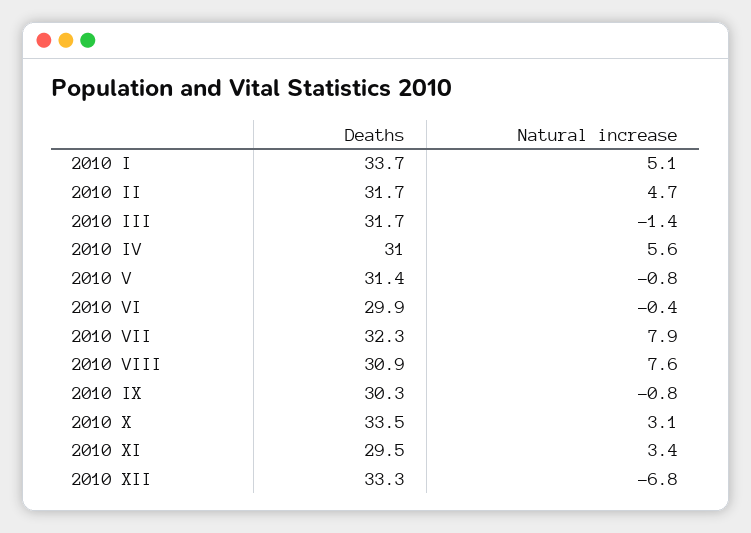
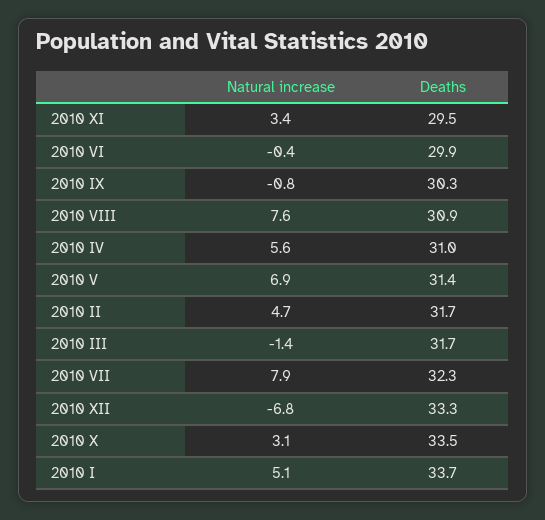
Natural increase, 2010 V: -0.8 -> 6.9

